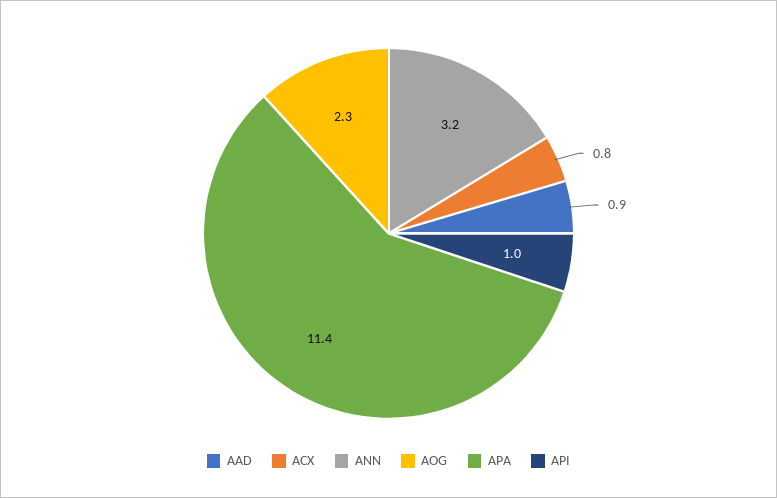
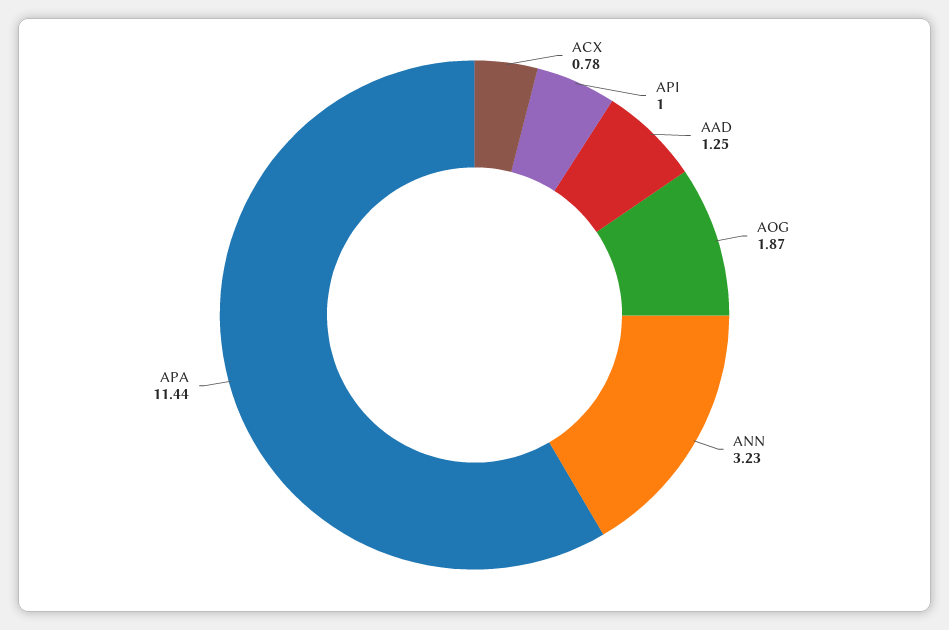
AAD: 0.9 -> 1.25
AOG: 2.3 -> 1.87

